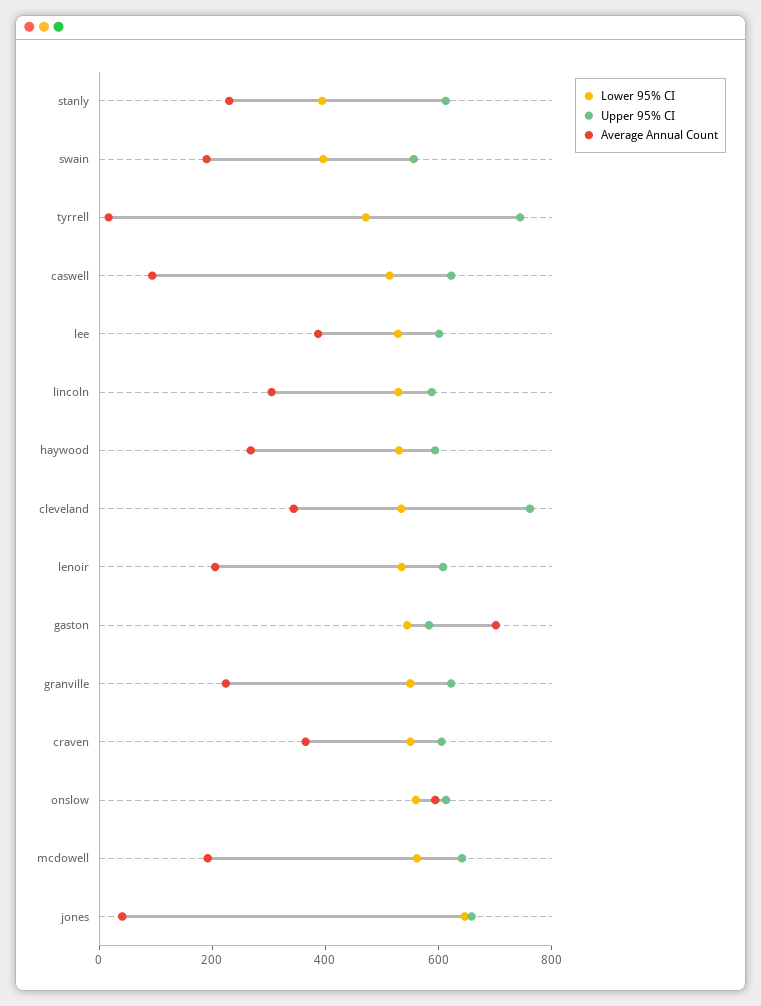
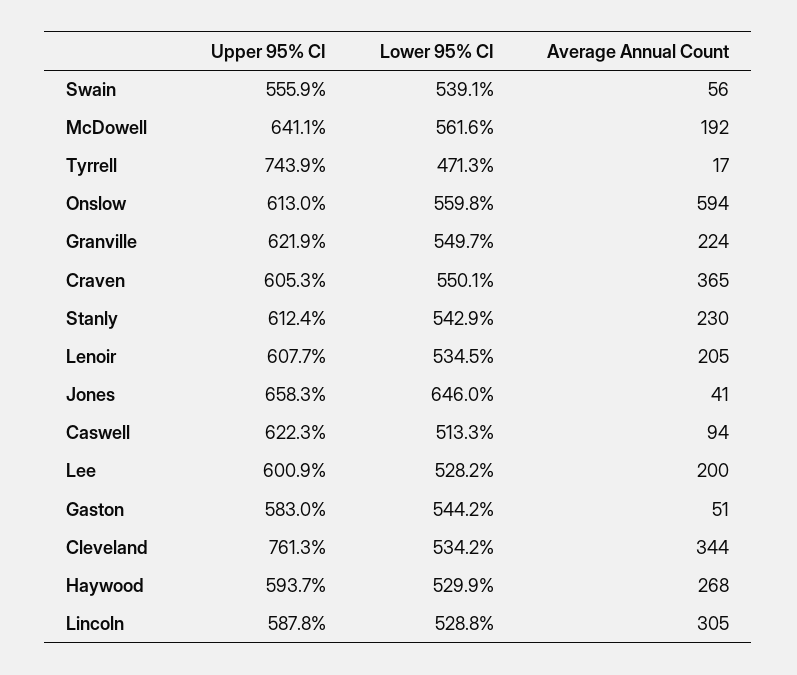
Lower 95% CI, stanly: 400 -> 542.9
Lower 95% CI, swain: 400 -> 539.1
Average Annual Count, swain: 200 -> 56
Average Annual Count, lee: 400 -> 200
Average Annual Count, gaston: 700 -> 51

